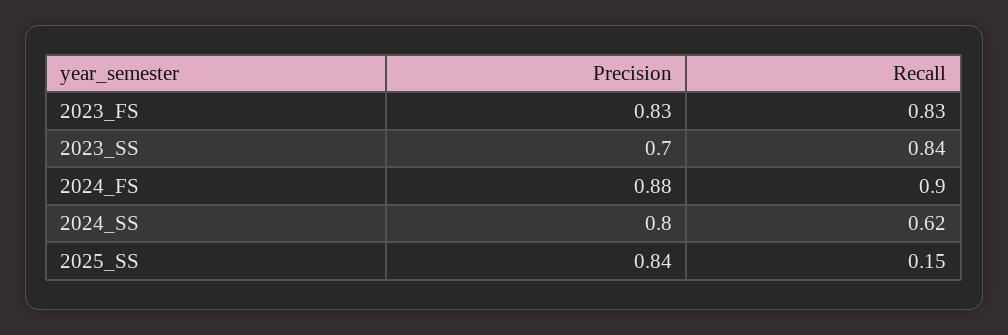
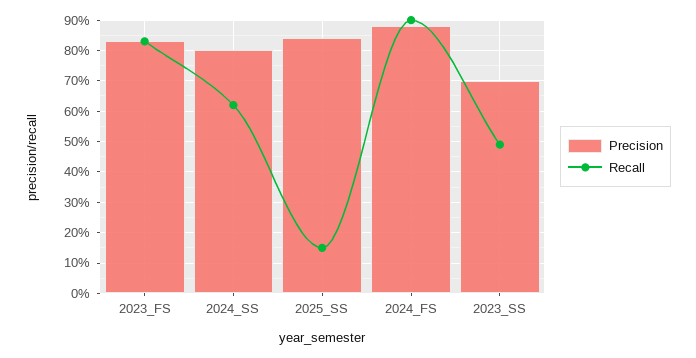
Recall, 2023_SS: 0.84 -> 0.5

